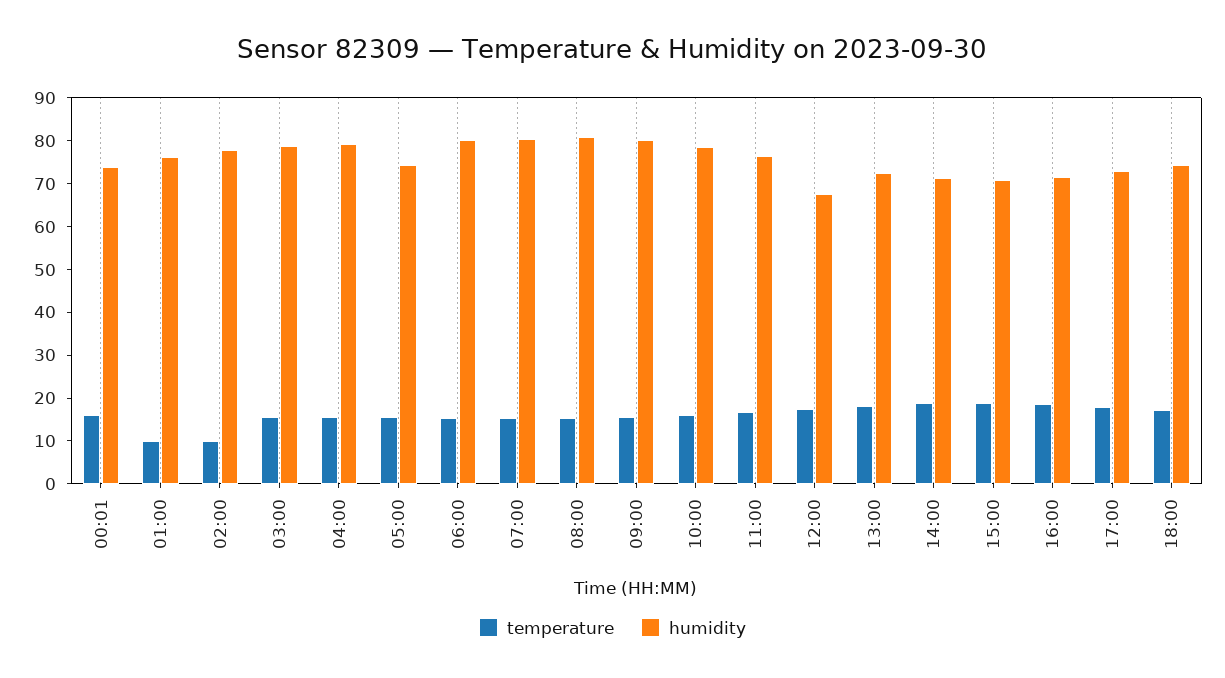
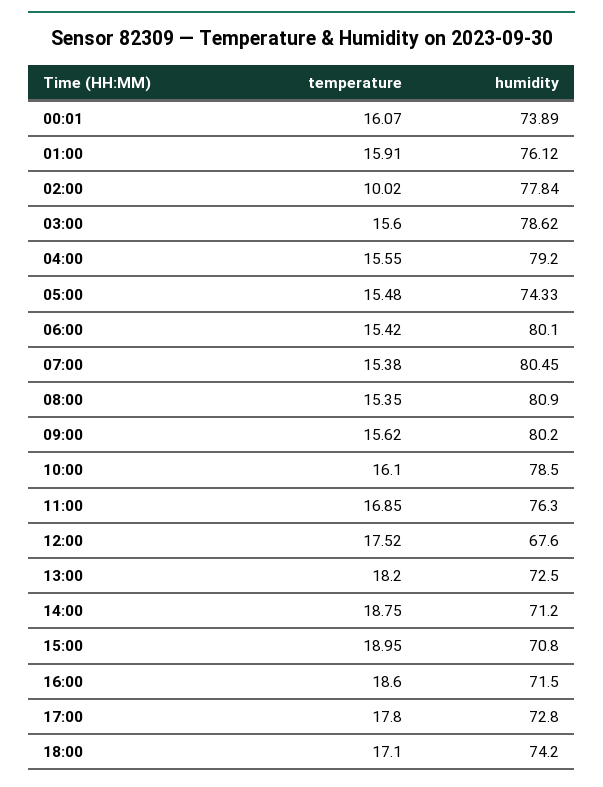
temperature, 01:00: 10 -> 15.91

